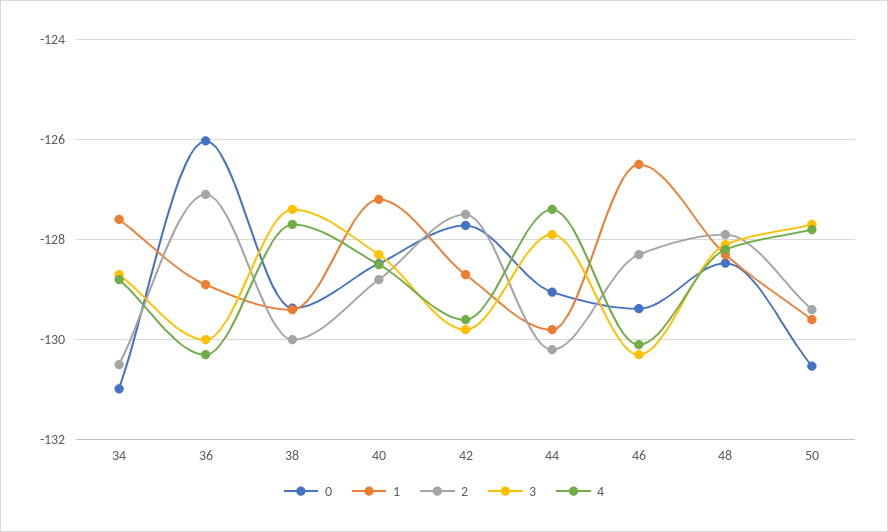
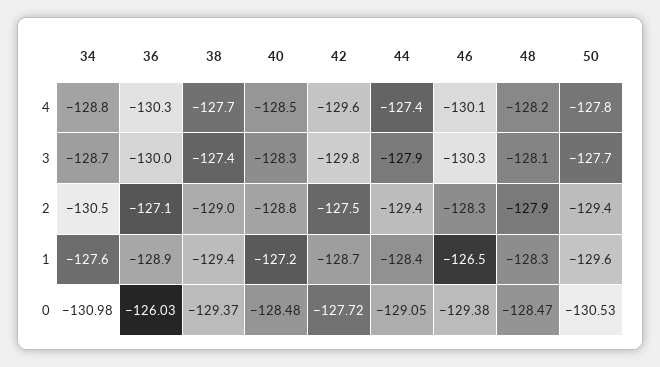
2, 38: -130 -> -129
1, 44: -129.8 -> -128.4
2, 44: -130.2 -> -129.4

